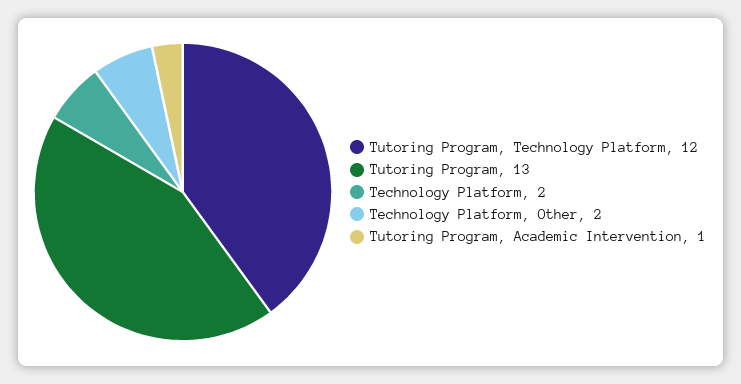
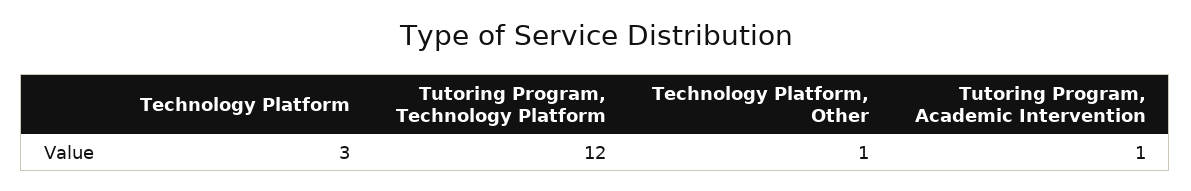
Tutoring Program: 13 -> none
Technology Platform: 2 -> 3
Technology Platform, Other: 2 -> 1

